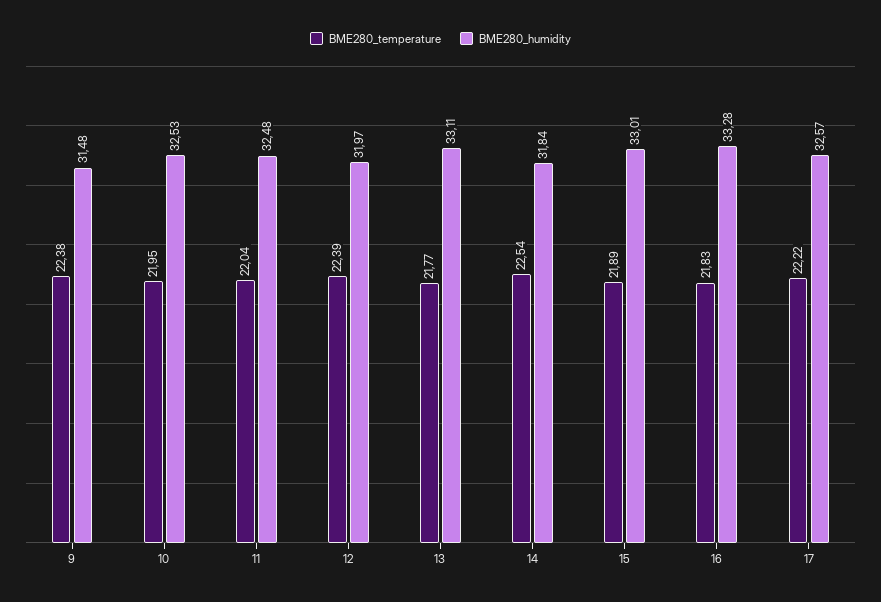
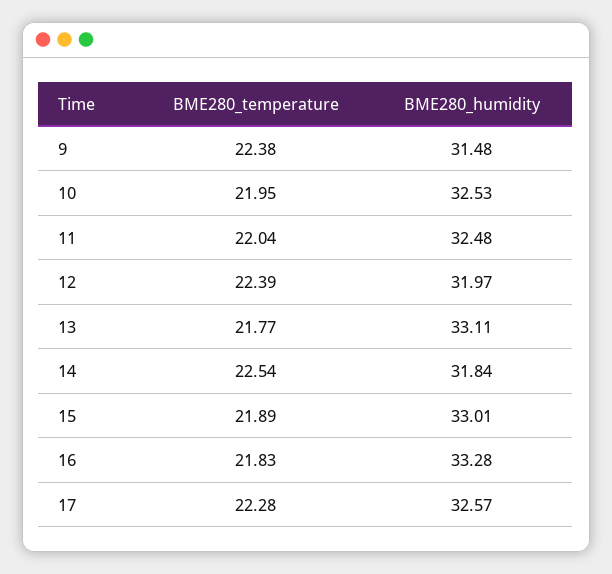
BME280_temperature, 17: 22.22 -> 22.28

